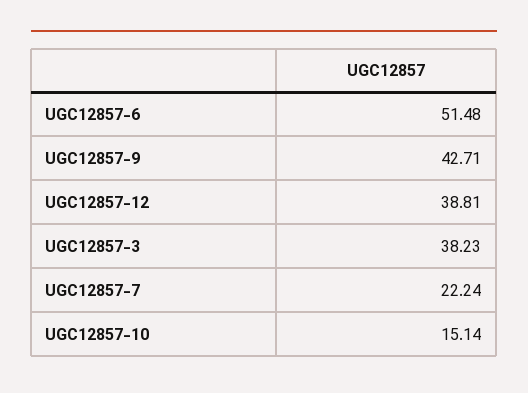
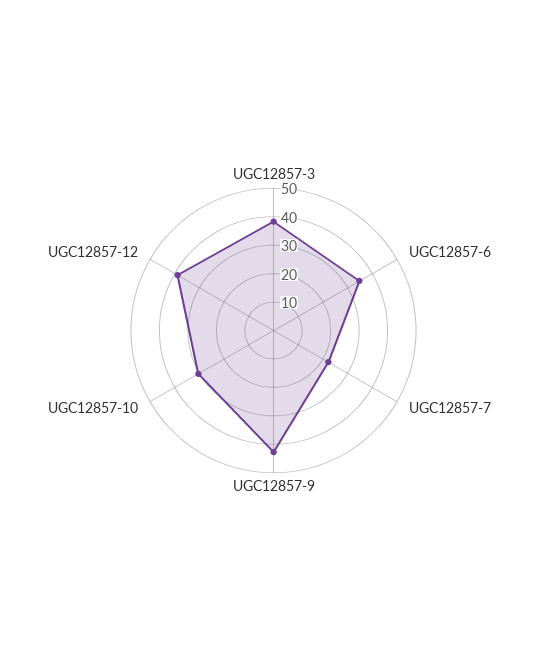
UGC12857-6: 51.48 -> 35
UGC12857-10: 15.14 -> 30

